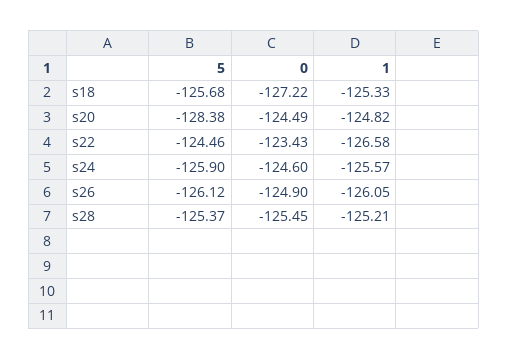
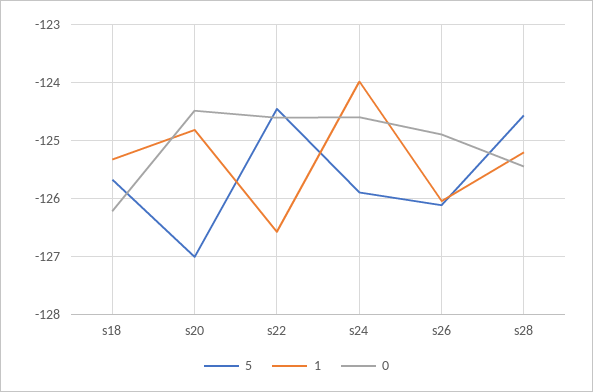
0, s18: -127.22 -> -126.2
5, s20: -128.38 -> -127
0, s22: -123.43 -> -124.6
1, s24: -125.57 -> -124
5, s28: -125.37 -> -124.6

